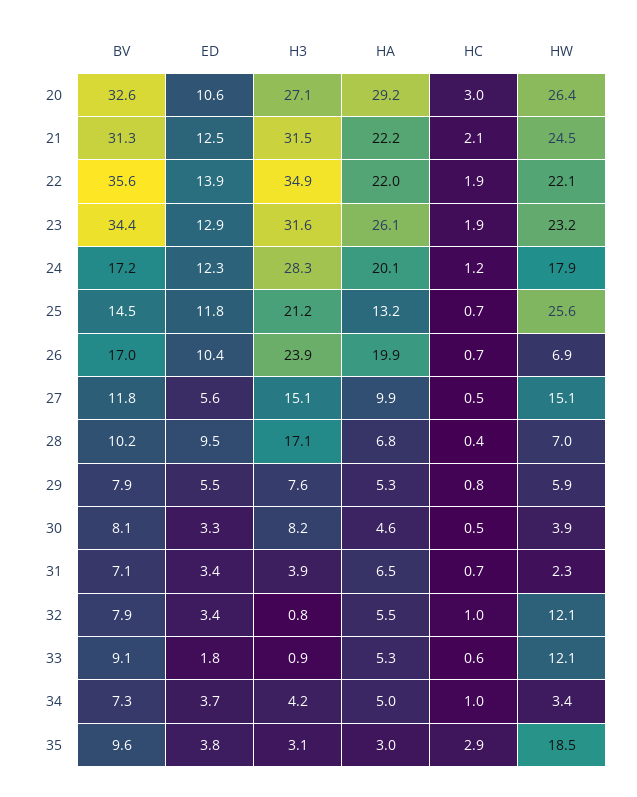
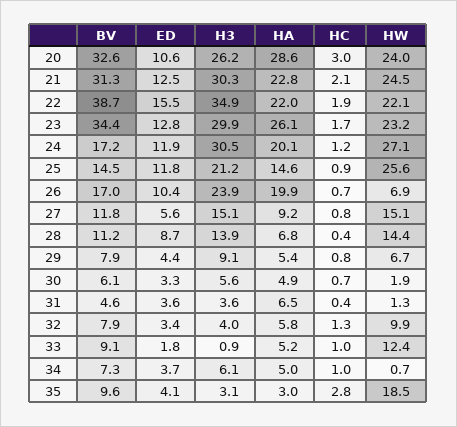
H3, 20: 27.1 -> 26.2
HA, 20: 29.2 -> 28.6
HW, 20: 26.4 -> 24
H3, 21: 31.5 -> 30.3
HA, 21: 22.2 -> 22.8
BV, 22: 35.6 -> 38.7
ED, 22: 13.9 -> 15.5
ED, 23: 12.9 -> 12.8
H3, 23: 31.6 -> 29.9
HC, 23: 1.9 -> 1.7
ED, 24: 12.3 -> 11.9
H3, 24: 28.3 -> 30.5
HW, 24: 17.9 -> 27.1
HA, 25: 13.2 -> 14.6
HC, 25: 0.7 -> 0.9
HA, 27: 9.9 -> 9.2
HC, 27: 0.5 -> 0.8
BV, 28: 10.2 -> 11.2
ED, 28: 9.5 -> 8.7
H3, 28: 17.1 -> 13.9
HW, 28: 7 -> 14.4
ED, 29: 5.5 -> 4.4
H3, 29: 7.6 -> 9.1
HA, 29: 5.3 -> 5.4
HW, 29: 5.9 -> 6.7
BV, 30: 8.1 -> 6.1
H3, 30: 8.2 -> 5.6
HA, 30: 4.6 -> 4.9
HC, 30: 0.5 -> 0.7
HW, 30: 3.9 -> 1.9
BV, 31: 7.1 -> 4.6
ED, 31: 3.4 -> 3.6
H3, 31: 3.9 -> 3.6
HC, 31: 0.7 -> 0.4
HW, 31: 2.3 -> 1.3
H3, 32: 0.8 -> 4
HA, 32: 5.5 -> 5.8
HC, 32: 1 -> 1.3
HW, 32: 12.1 -> 9.9
HA, 33: 5.3 -> 5.2
HC, 33: 0.6 -> 1
HW, 33: 12.1 -> 12.4
H3, 34: 4.2 -> 6.1
HW, 34: 3.4 -> 0.7
ED, 35: 3.8 -> 4.1
HC, 35: 2.9 -> 2.8

